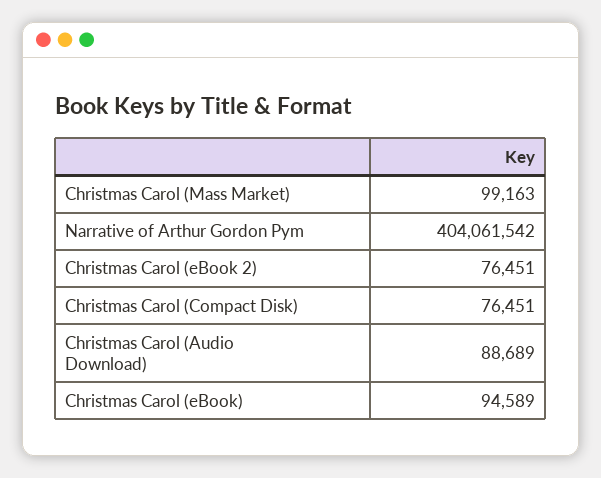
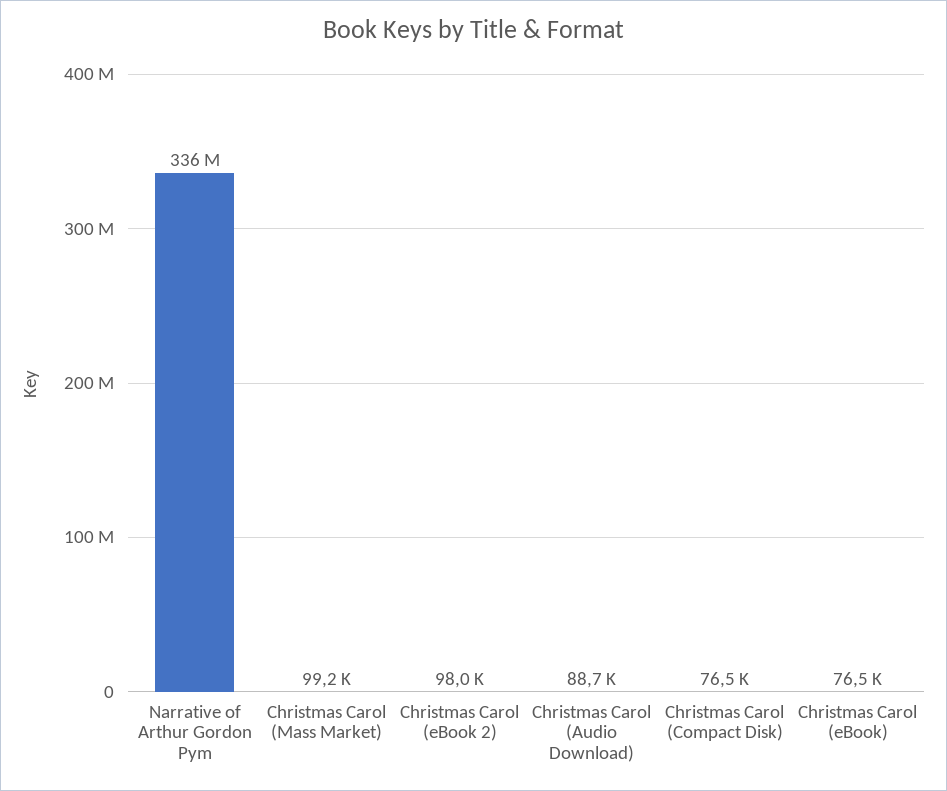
Narrative of Arthur Gordon Pym: 404061542 -> 336000000
Christmas Carol (eBook 2): 76451 -> 98000
Christmas Carol (eBook): 94589 -> 76500

